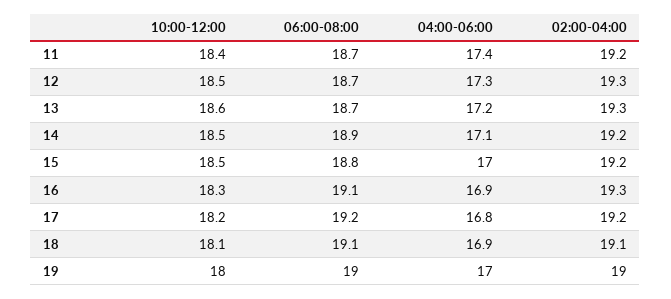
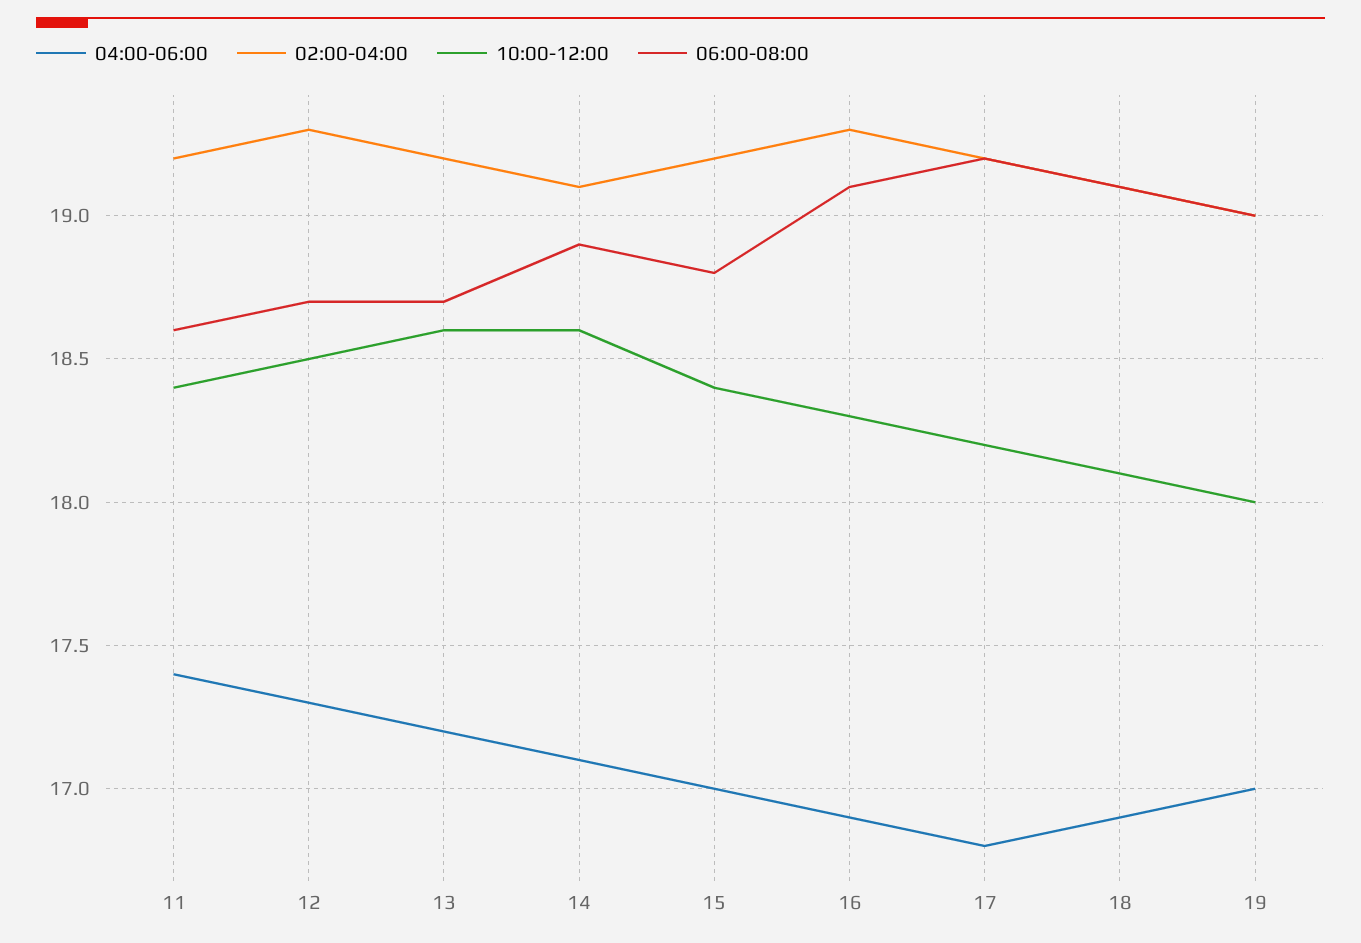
06:00-08:00, 11: 18.7 -> 18.6
02:00-04:00, 13: 19.3 -> 19.2
10:00-12:00, 14: 18.5 -> 18.6
02:00-04:00, 14: 19.2 -> 19.1
10:00-12:00, 15: 18.5 -> 18.4

